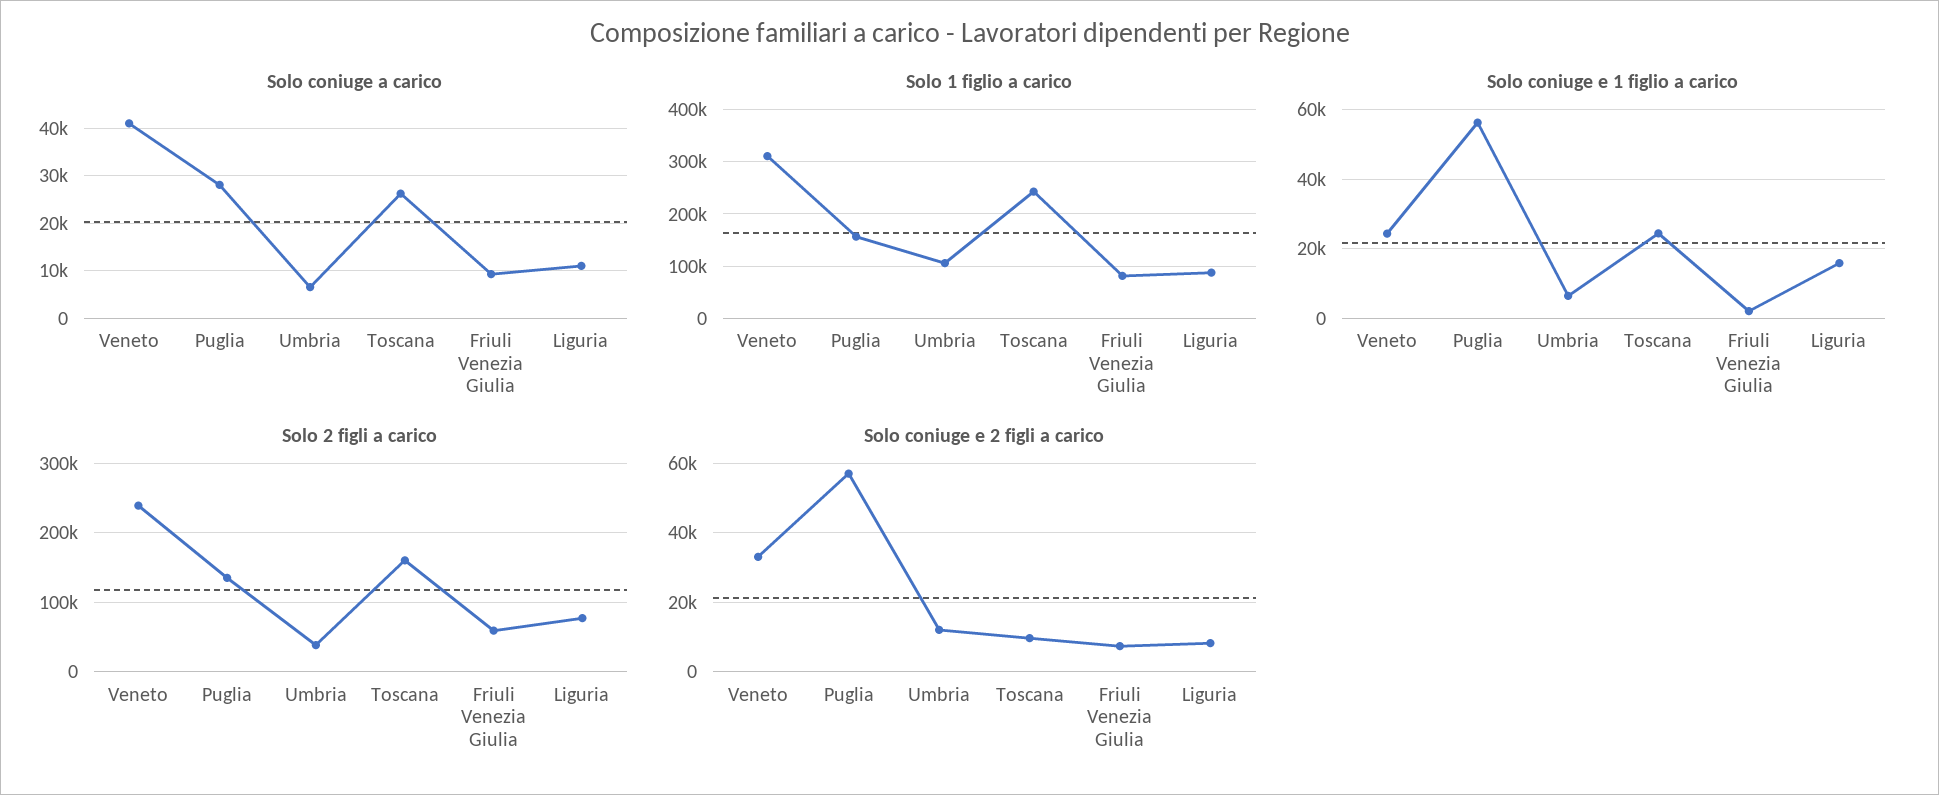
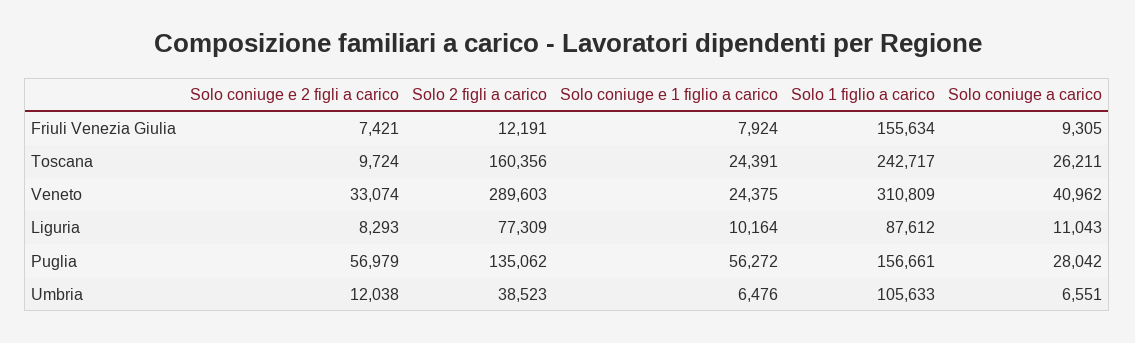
Solo 1 figlio a carico, Friuli Venezia Giulia: 80000 -> 155634
Solo coniuge e 1 figlio a carico, Friuli Venezia Giulia: 2000 -> 7924
Solo coniuge e 1 figlio a carico, Liguria: 16000 -> 10164
Solo 2 figli a carico, Veneto: 240000 -> 289603
Solo 2 figli a carico, Friuli Venezia Giulia: 60000 -> 12191

